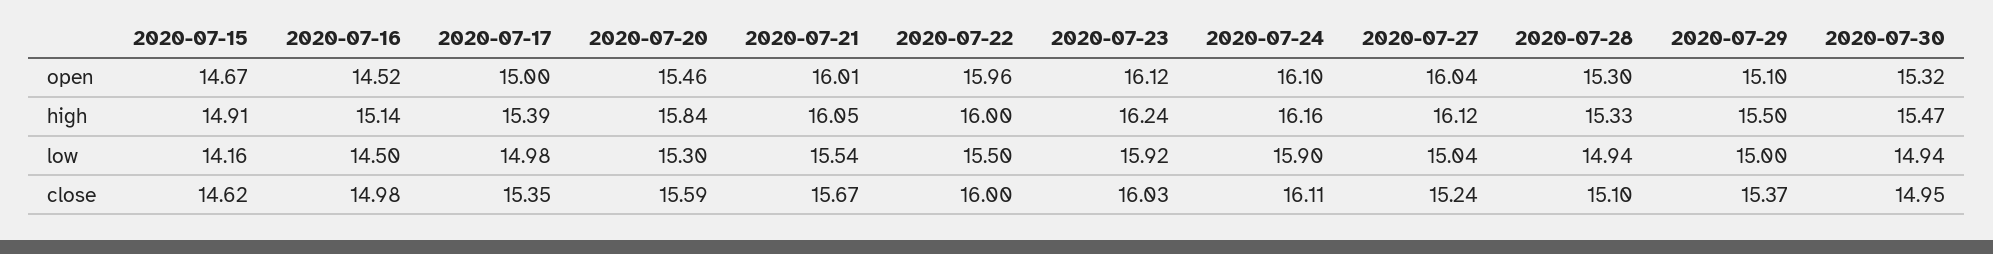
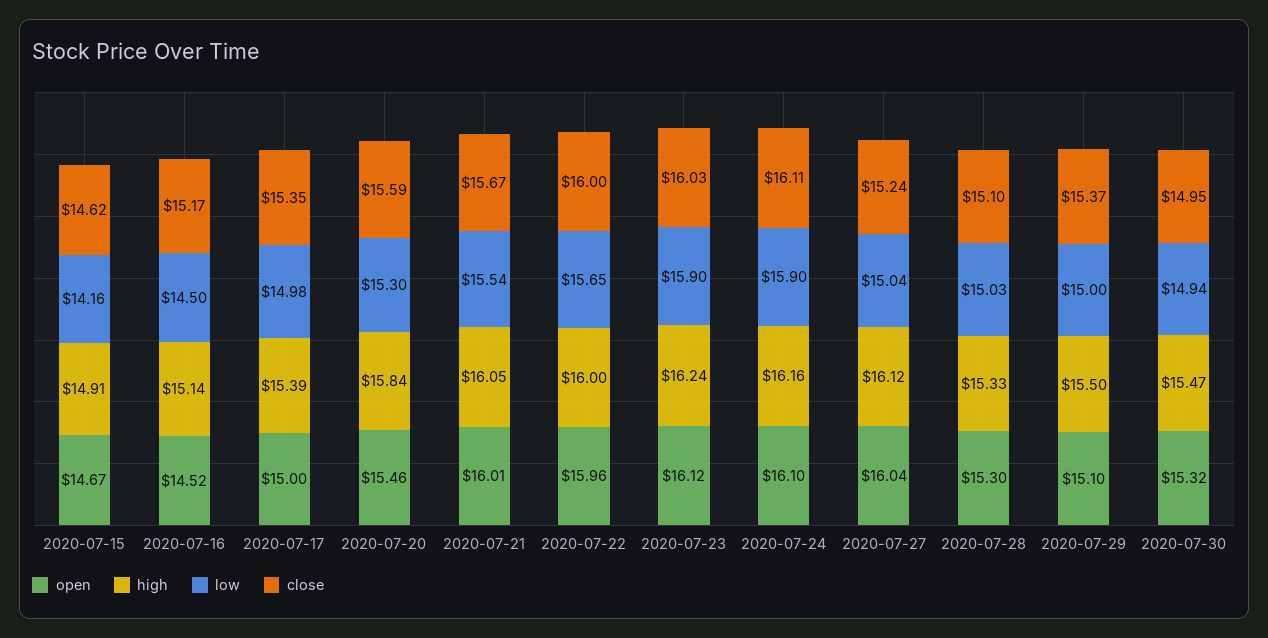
low, 2020-07-22: 15.5 -> 15.65
low, 2020-07-23: 15.92 -> 15.9
low, 2020-07-28: 14.94 -> 15.03
close, 2020-07-16: 14.98 -> 15.17

